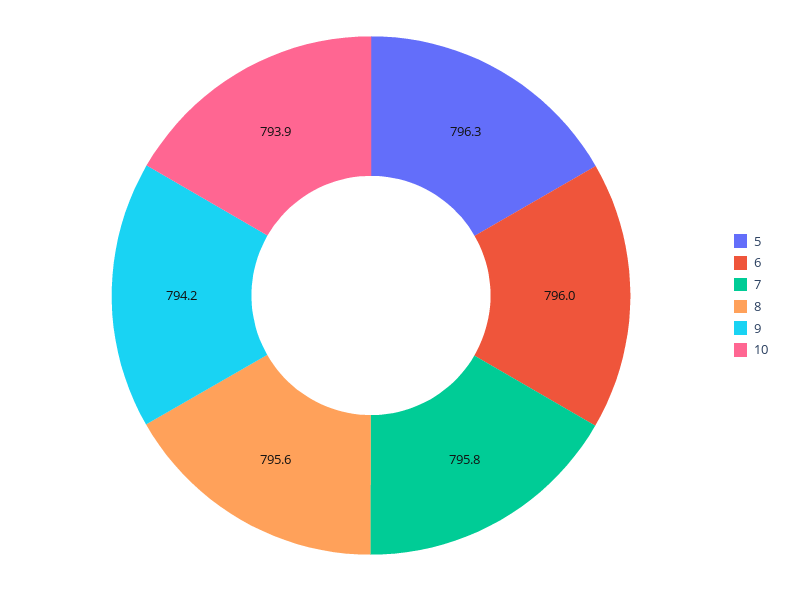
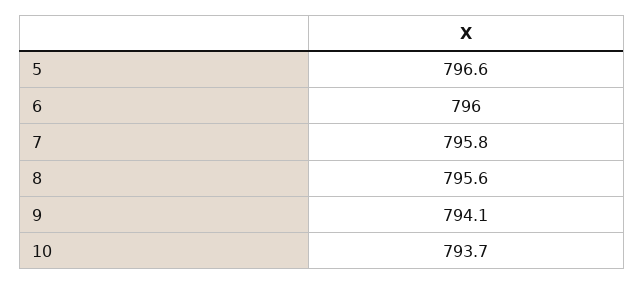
5: 796.3 -> 796.6
9: 794.2 -> 794.1
10: 793.9 -> 793.7

